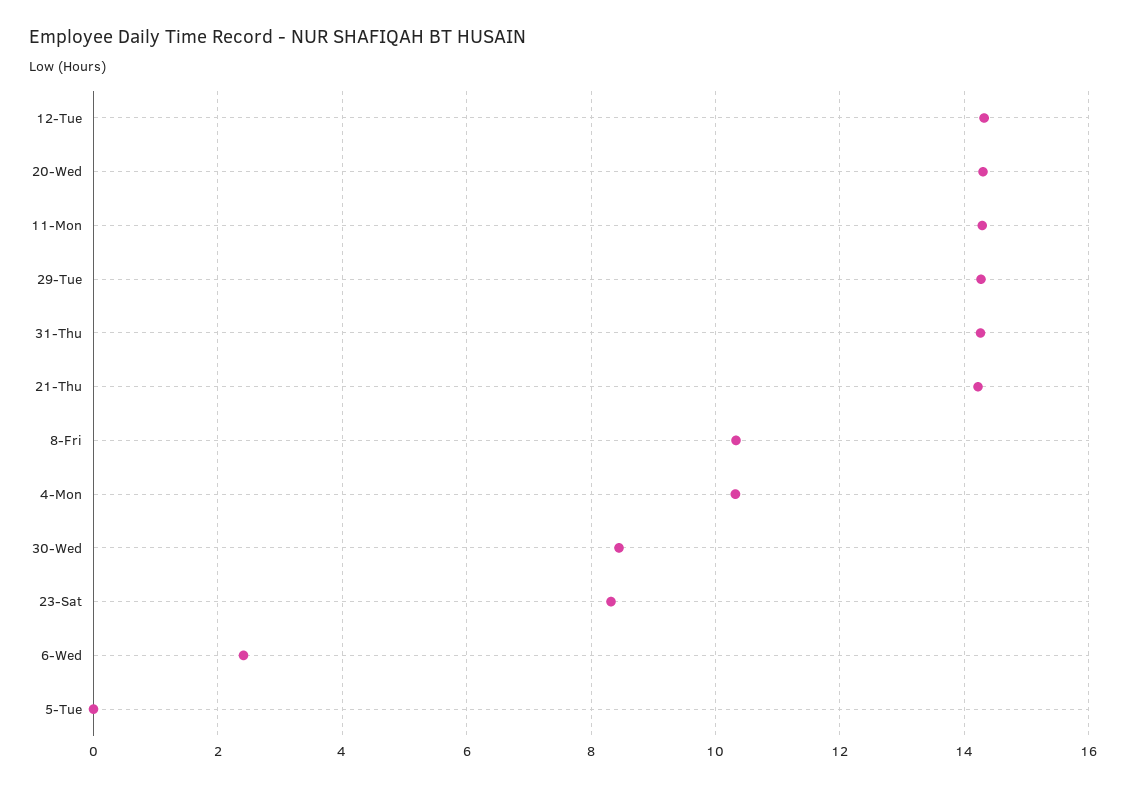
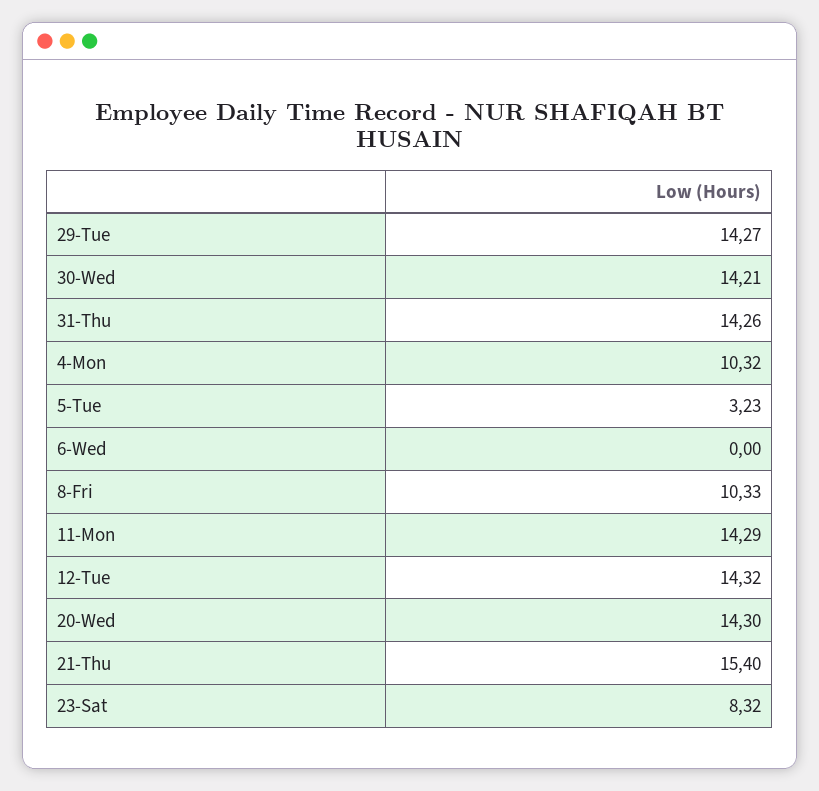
21-Thu: 14.2 -> 15.4
30-Wed: 8.4 -> 14.21
6-Wed: 2.4 -> 0
5-Tue: 0 -> 3.23

